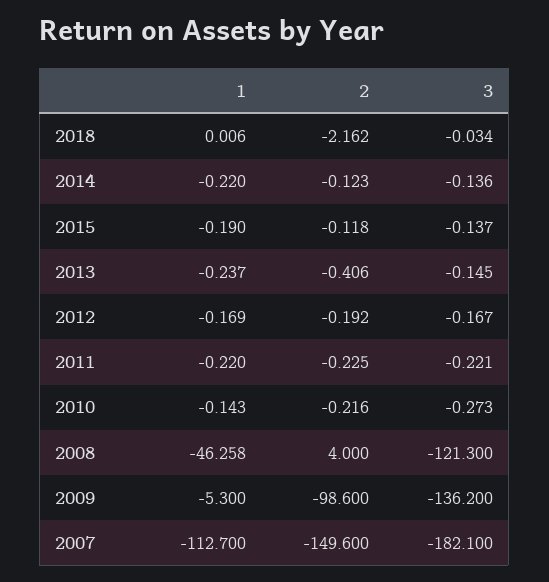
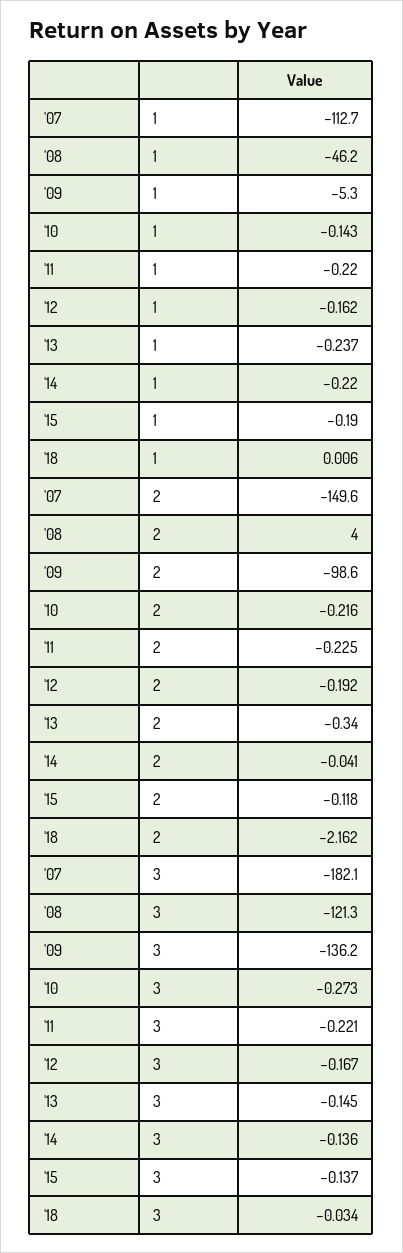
2, 2014: -0.123 -> -0.041
2, 2013: -0.406 -> -0.34
1, 2012: -0.169 -> -0.162
1, 2008: -46.258 -> -46.2

